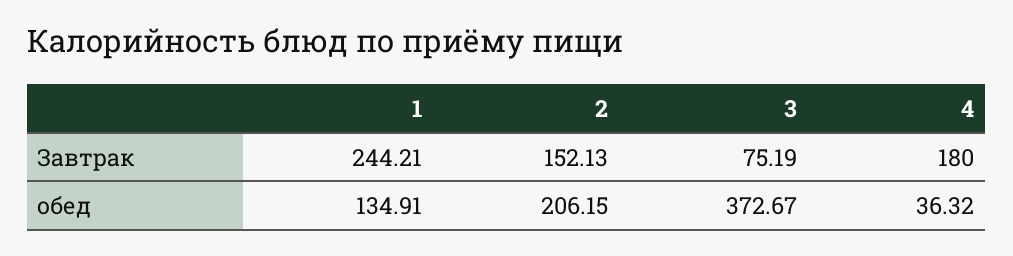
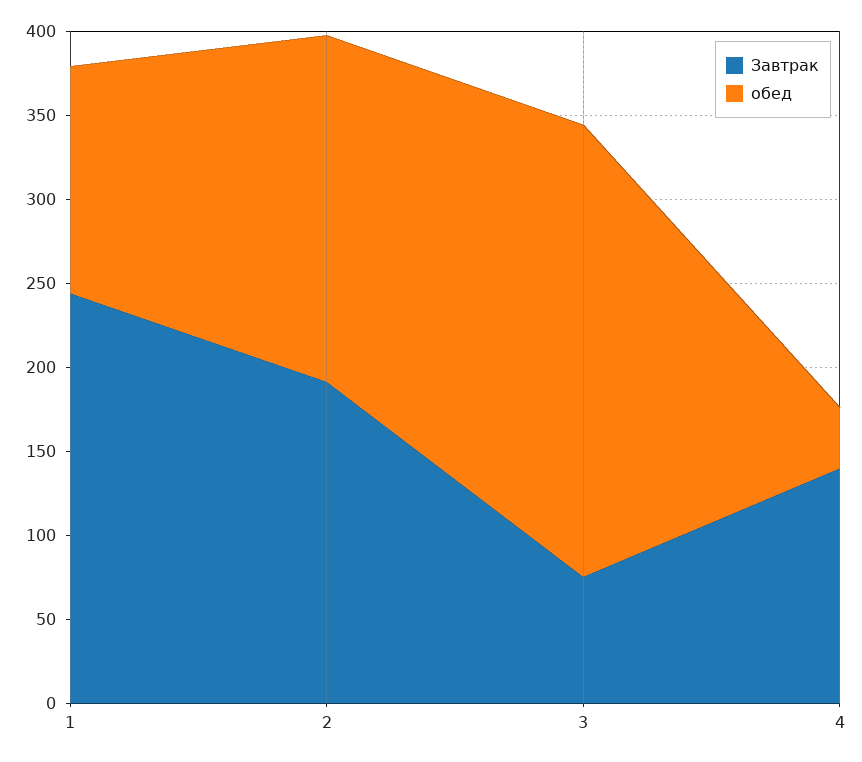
Завтрак, 2: 152.13 -> 190
Завтрак, 4: 180 -> 140
обед, 3: 372.67 -> 270

